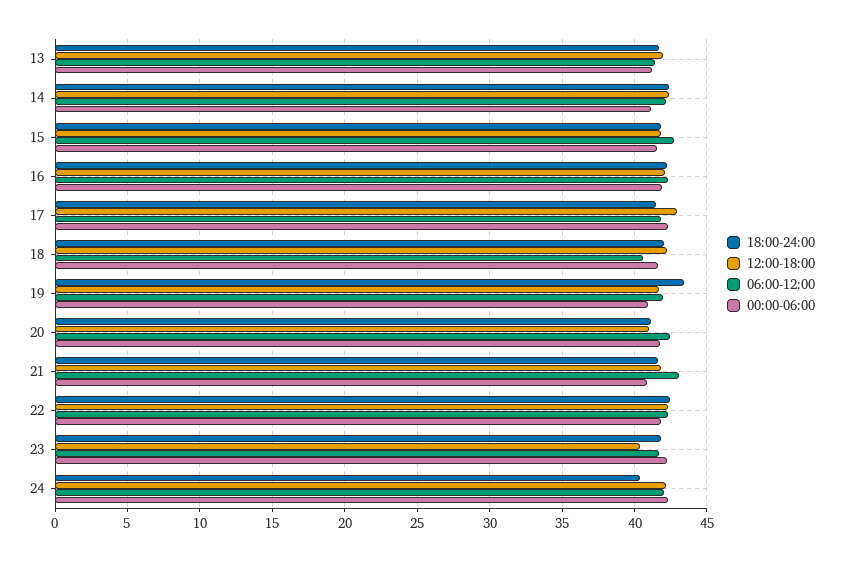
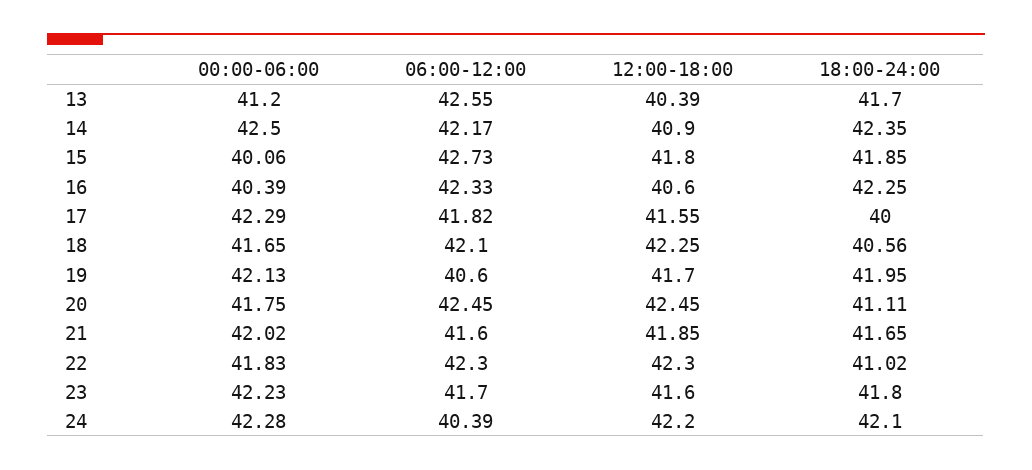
12:00-18:00, 13: 42 -> 40.39
06:00-12:00, 13: 41.5 -> 42.55
12:00-18:00, 14: 42.5 -> 40.9
00:00-06:00, 14: 41 -> 42.5
00:00-06:00, 15: 41.5 -> 40.06
12:00-18:00, 16: 42 -> 40.6
00:00-06:00, 16: 42 -> 40.39
18:00-24:00, 17: 41.5 -> 40
12:00-18:00, 17: 43 -> 41.55
18:00-24:00, 18: 42 -> 40.56
06:00-12:00, 18: 40.5 -> 42.1
18:00-24:00, 19: 43.5 -> 41.95
06:00-12:00, 19: 42 -> 40.6
00:00-06:00, 19: 41 -> 42.13
12:00-18:00, 20: 41 -> 42.45
06:00-12:00, 21: 43 -> 41.6
00:00-06:00, 21: 41 -> 42.02
18:00-24:00, 22: 42.5 -> 41.02
12:00-18:00, 23: 40.5 -> 41.6
18:00-24:00, 24: 40.5 -> 42.1
06:00-12:00, 24: 42 -> 40.39

